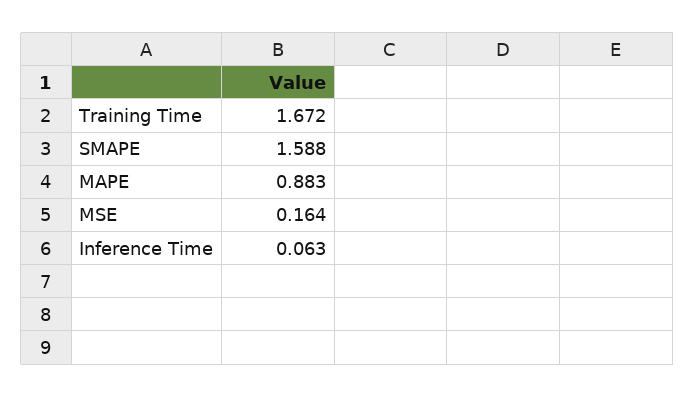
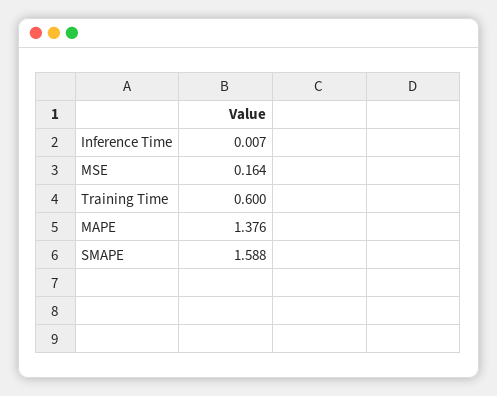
Training Time: 1.672 -> 0.6
MAPE: 0.883 -> 1.376
Inference Time: 0.063 -> 0.007

